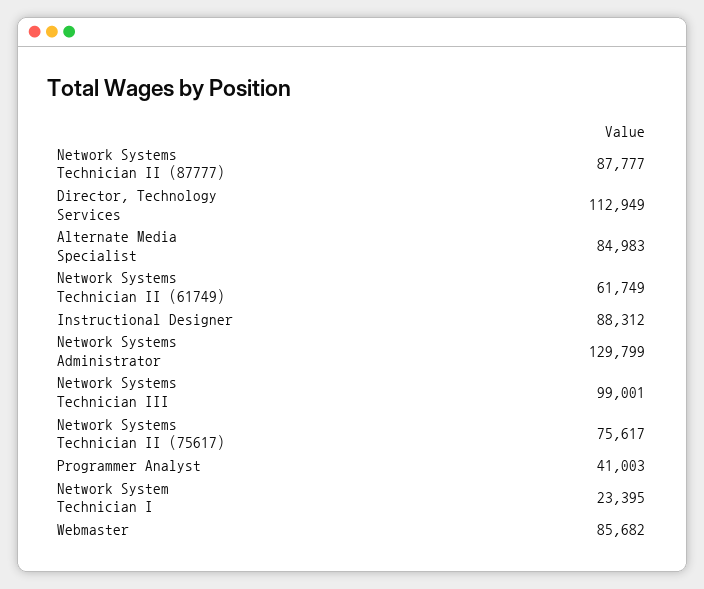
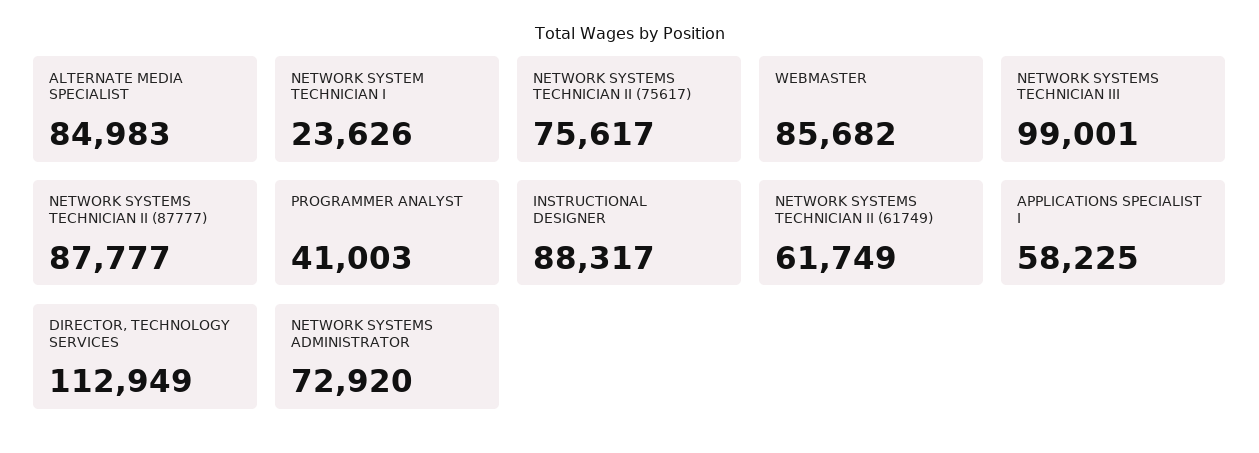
Instructional Designer: 88312 -> 88317
Network Systems Administrator: 129799 -> 72920
Network System Technician I: 23395 -> 23626
APPLICATIONS SPECIALIST I: none -> 58225

